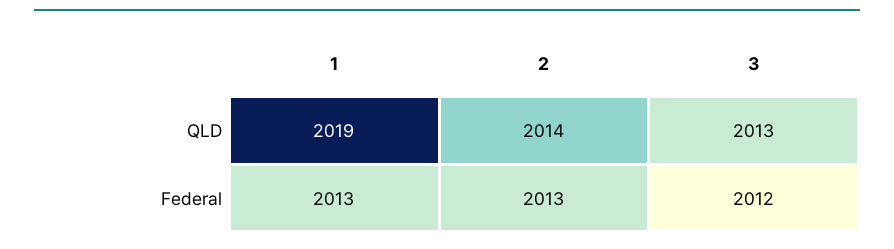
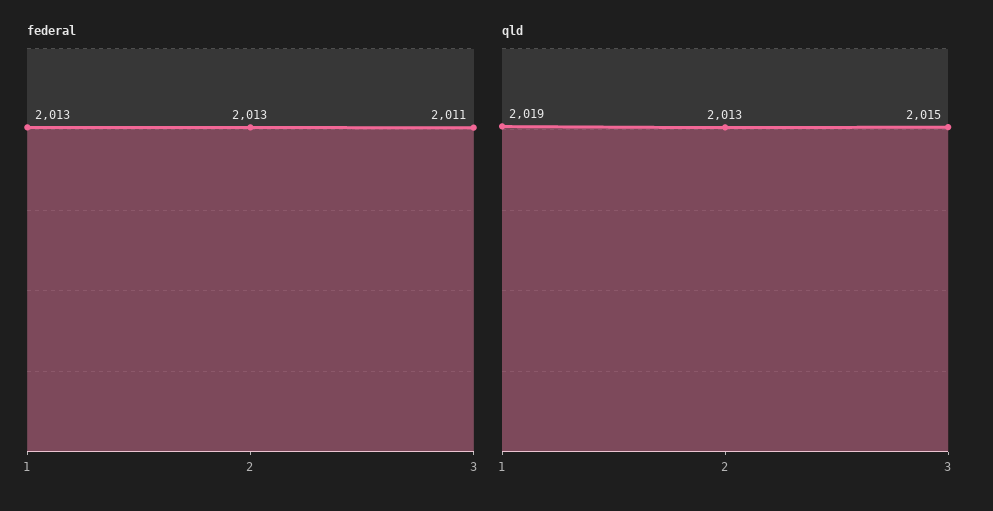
QLD, 2: 2014 -> 2013
QLD, 3: 2013 -> 2015
Federal, 3: 2012 -> 2011

